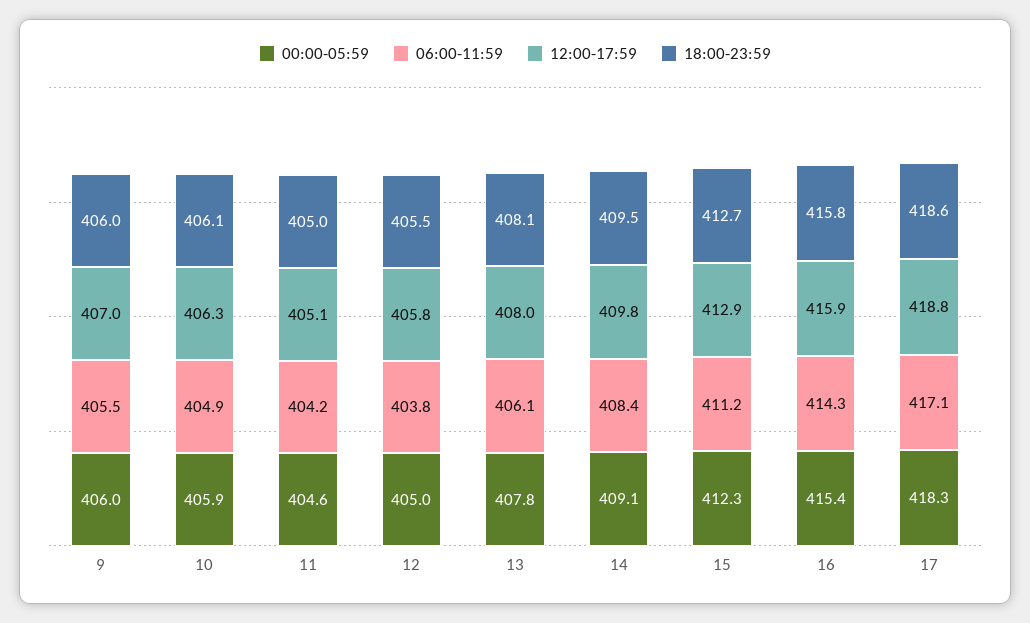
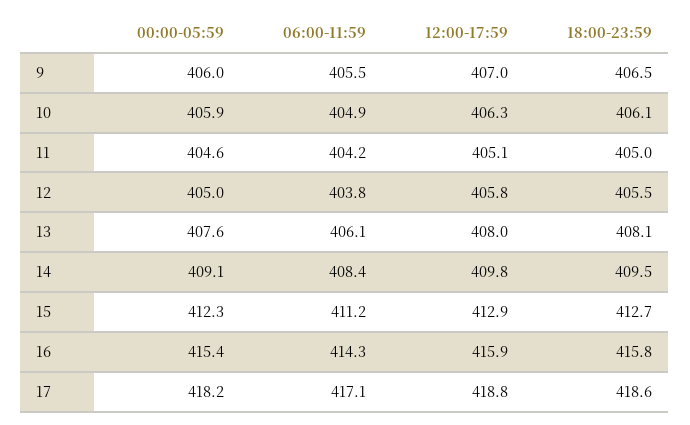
18:00-23:59, 9: 406 -> 406.5
00:00-05:59, 13: 407.8 -> 407.6
00:00-05:59, 17: 418.3 -> 418.2

